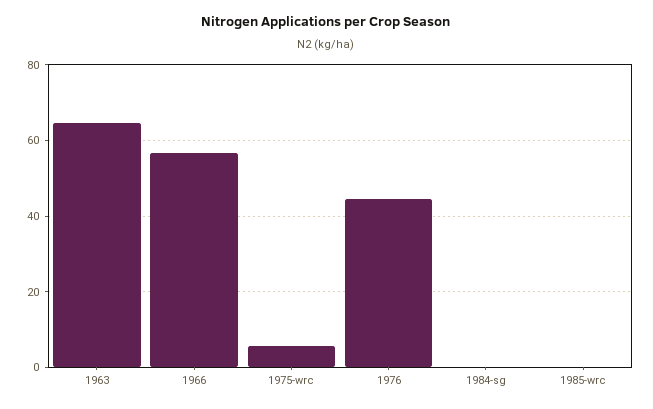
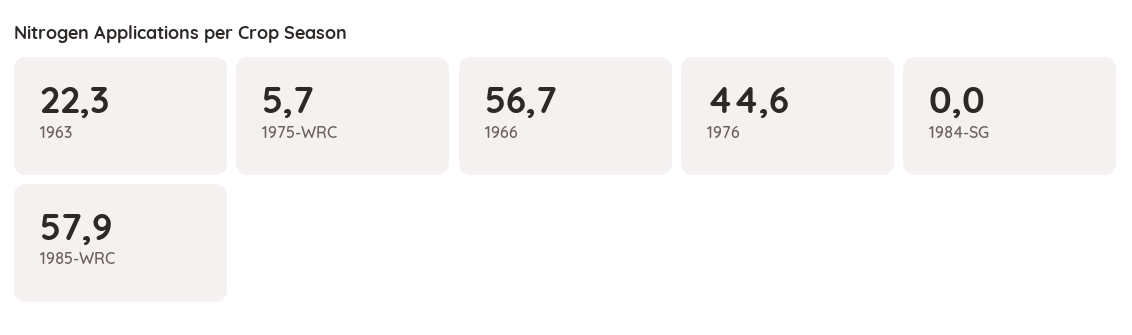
1963: 64 -> 22.3
1985-wrc: 0 -> 57.9

